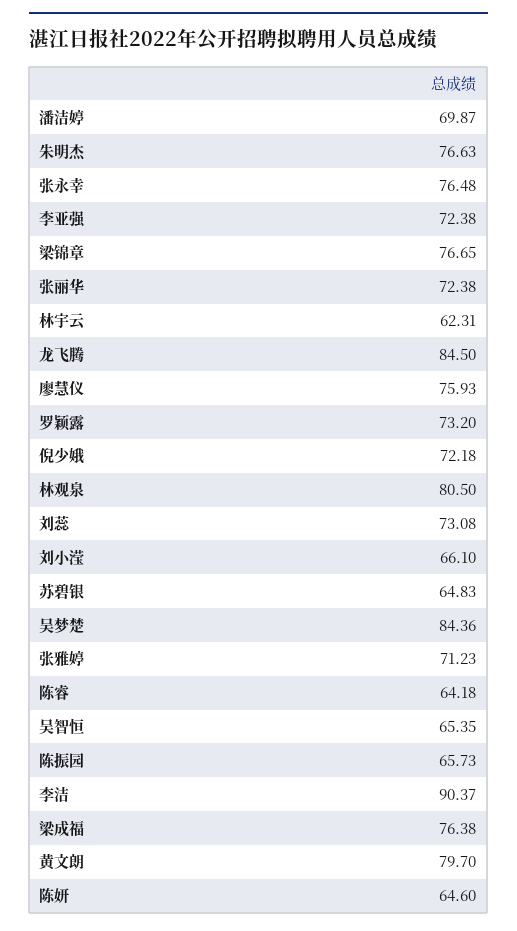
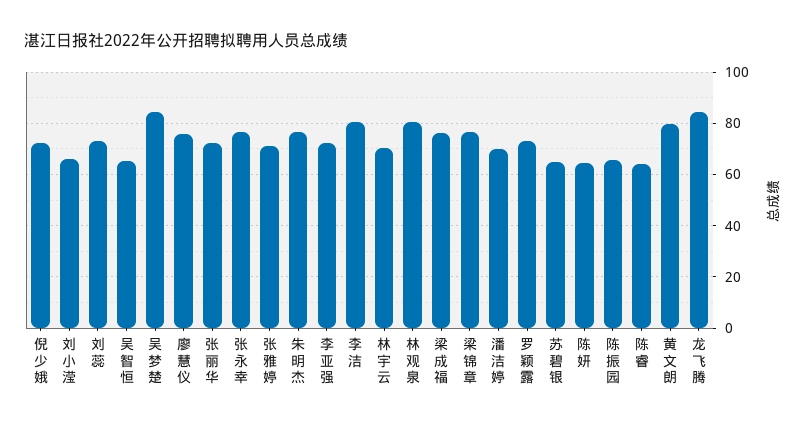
林宇云: 62.31 -> 70
李洁: 90.37 -> 80

